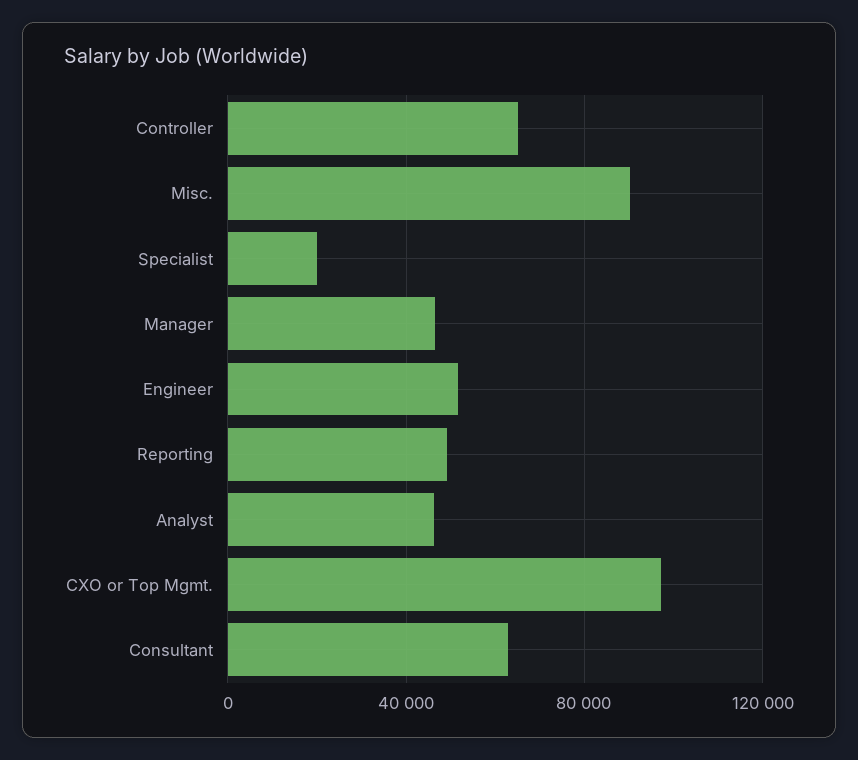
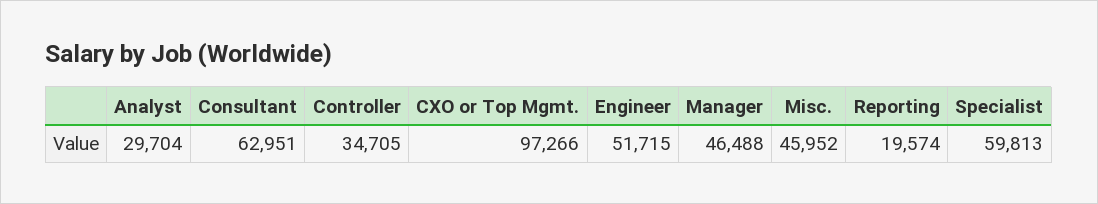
Controller: 65000 -> 34705
Misc.: 90000 -> 45952
Specialist: 20000 -> 59813
Reporting: 50000 -> 19574
Analyst: 45000 -> 29704

